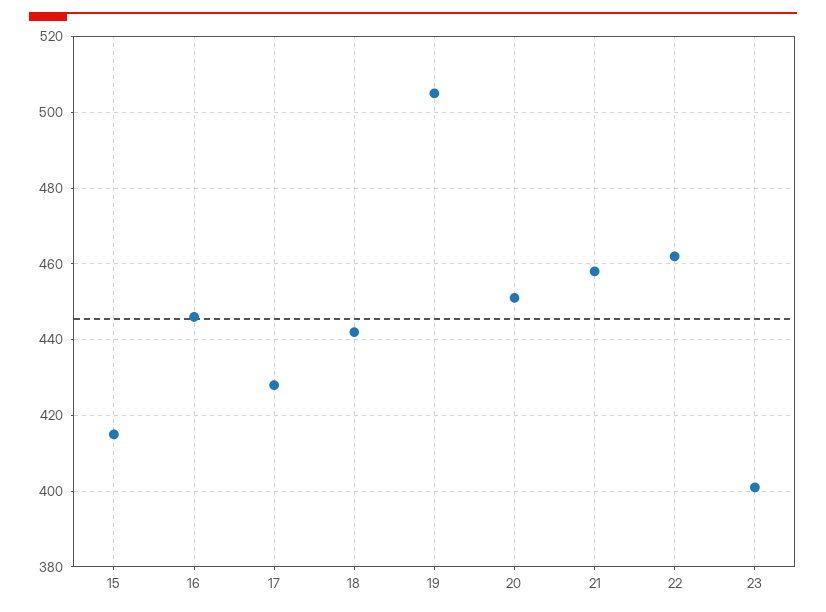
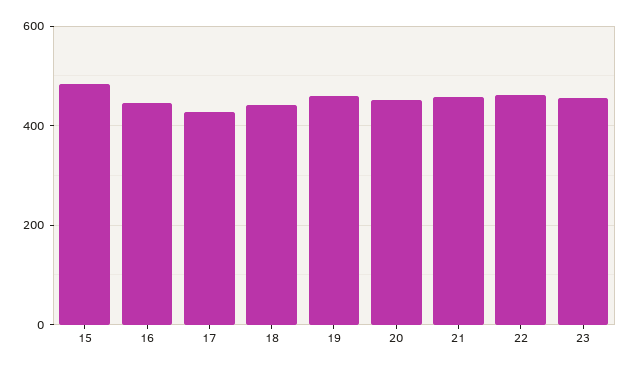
15: 415 -> 480
19: 505 -> 460
23: 400 -> 460

